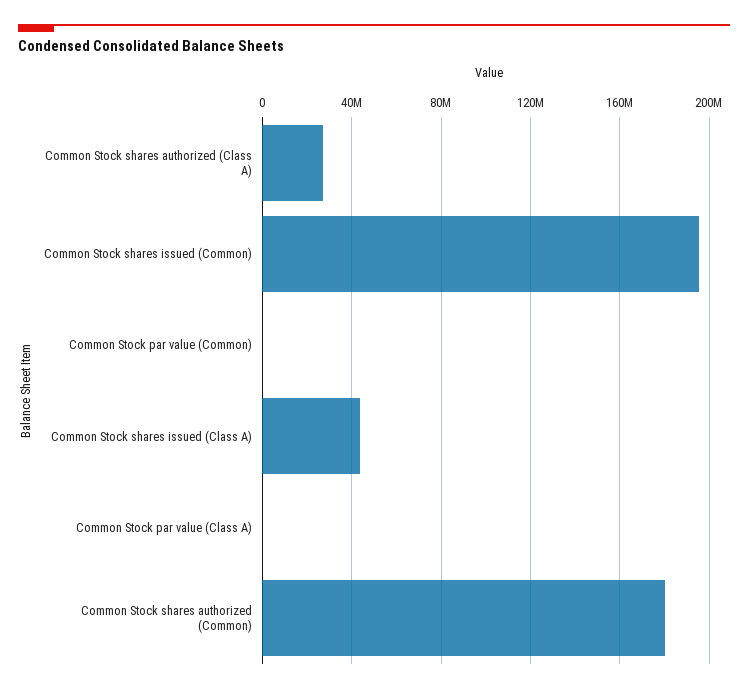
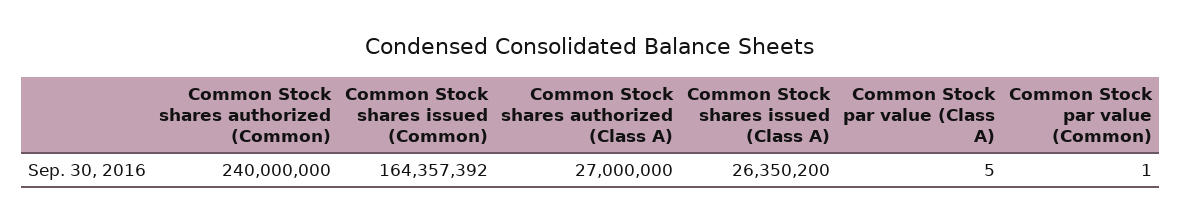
Common Stock shares issued (Common): 195000000 -> 164357392
Common Stock shares issued (Class A): 45000000 -> 26350200
Common Stock shares authorized (Common): 180000000 -> 240000000

